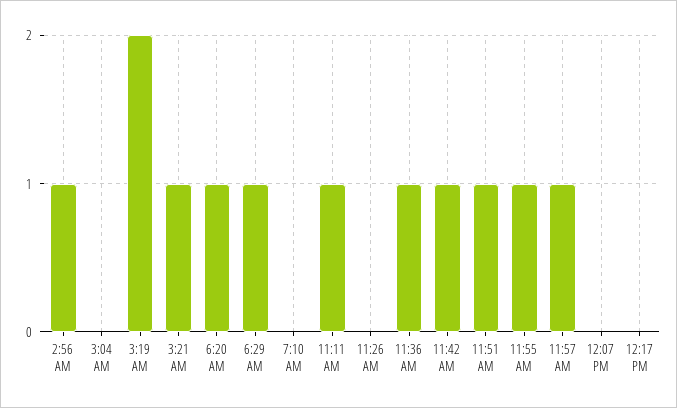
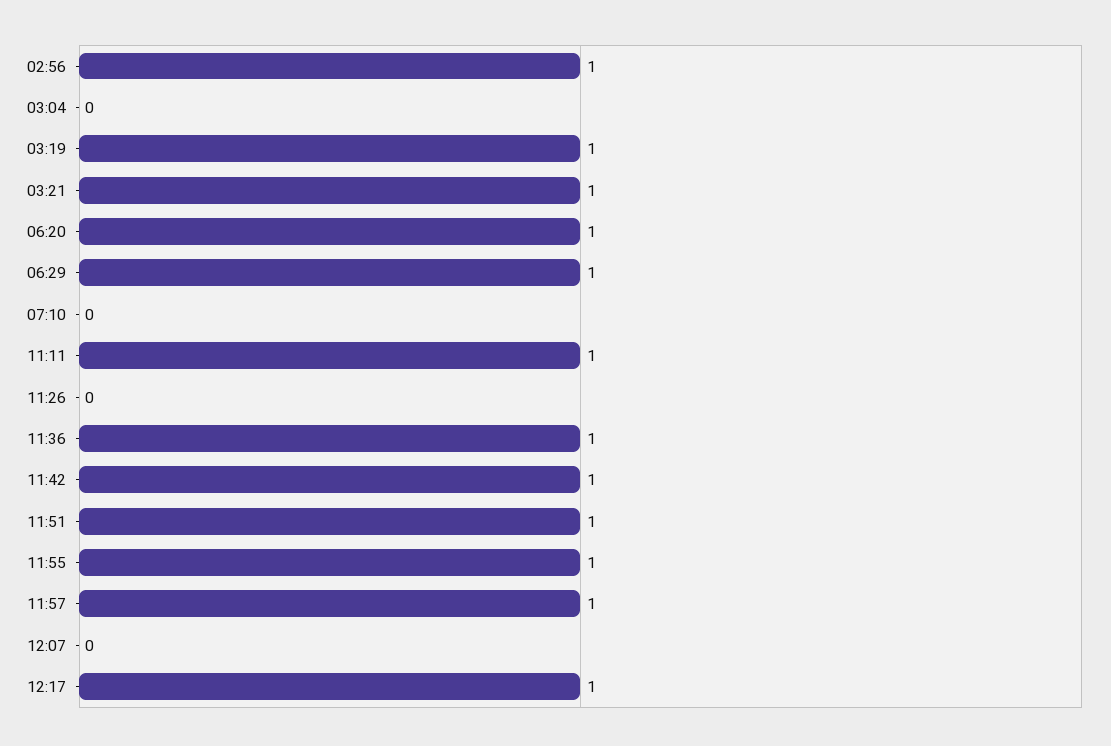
3:19 AM: 2 -> 1
12:17 PM: 0 -> 1

